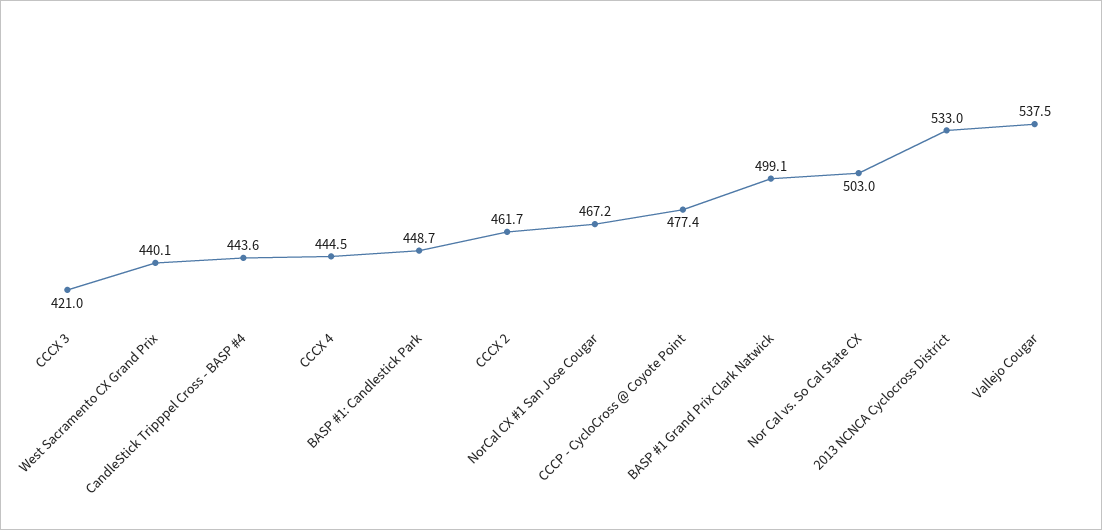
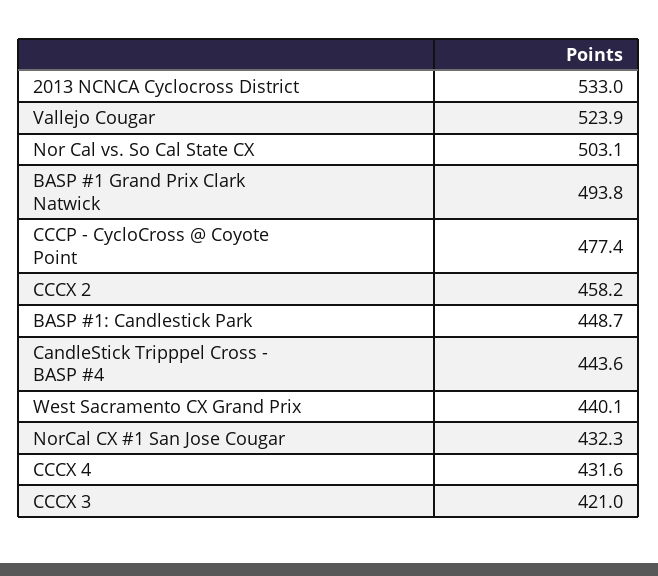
CCCX 4: 444.5 -> 431.6
CCCX 2: 461.7 -> 458.2
NorCal CX #1 San Jose Cougar: 467.2 -> 432.3
BASP #1 Grand Prix Clark Natwick: 499.1 -> 493.8
Nor Cal vs. So Cal State CX: 503 -> 503.1
Vallejo Cougar: 537.5 -> 523.9

